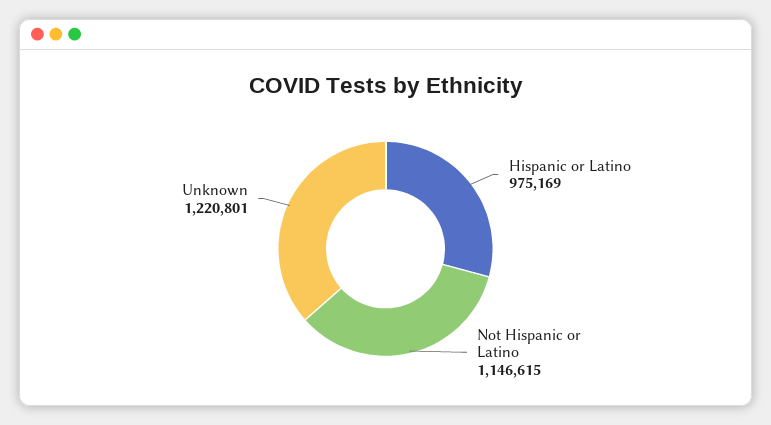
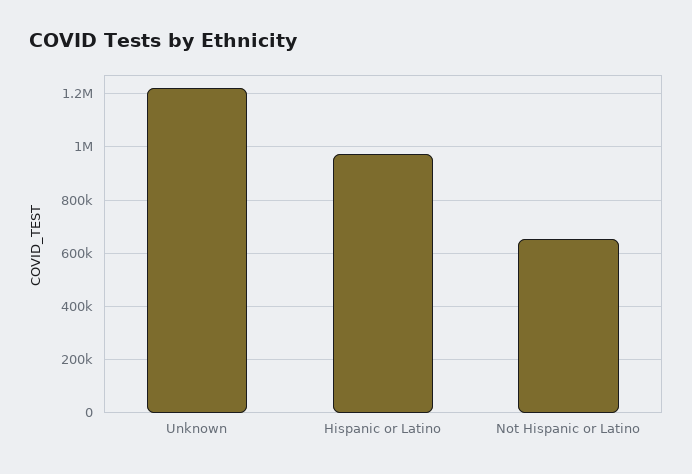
Not Hispanic or Latino: 1146615 -> 650000

